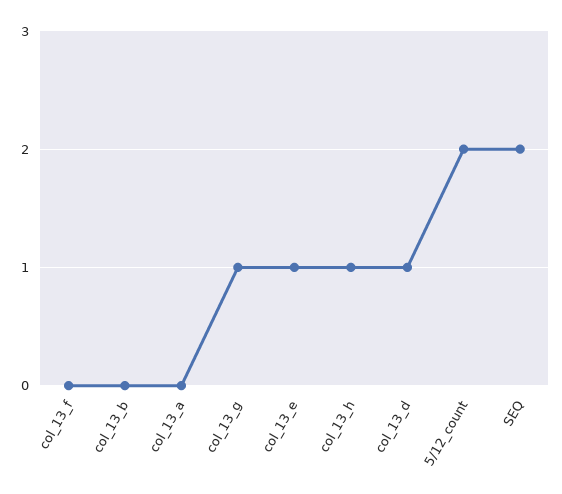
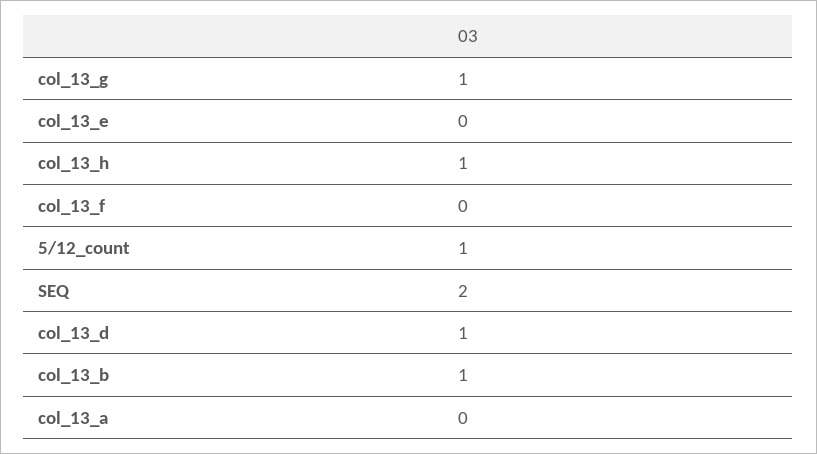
col_13_b: 0 -> 1
col_13_e: 1 -> 0
5/12_count: 2 -> 1

